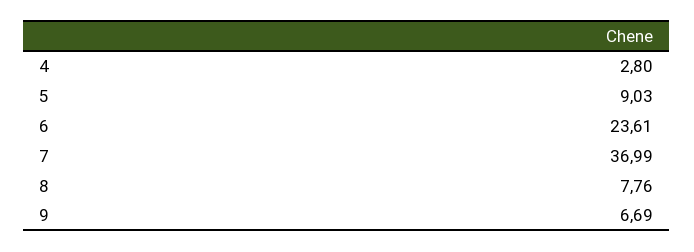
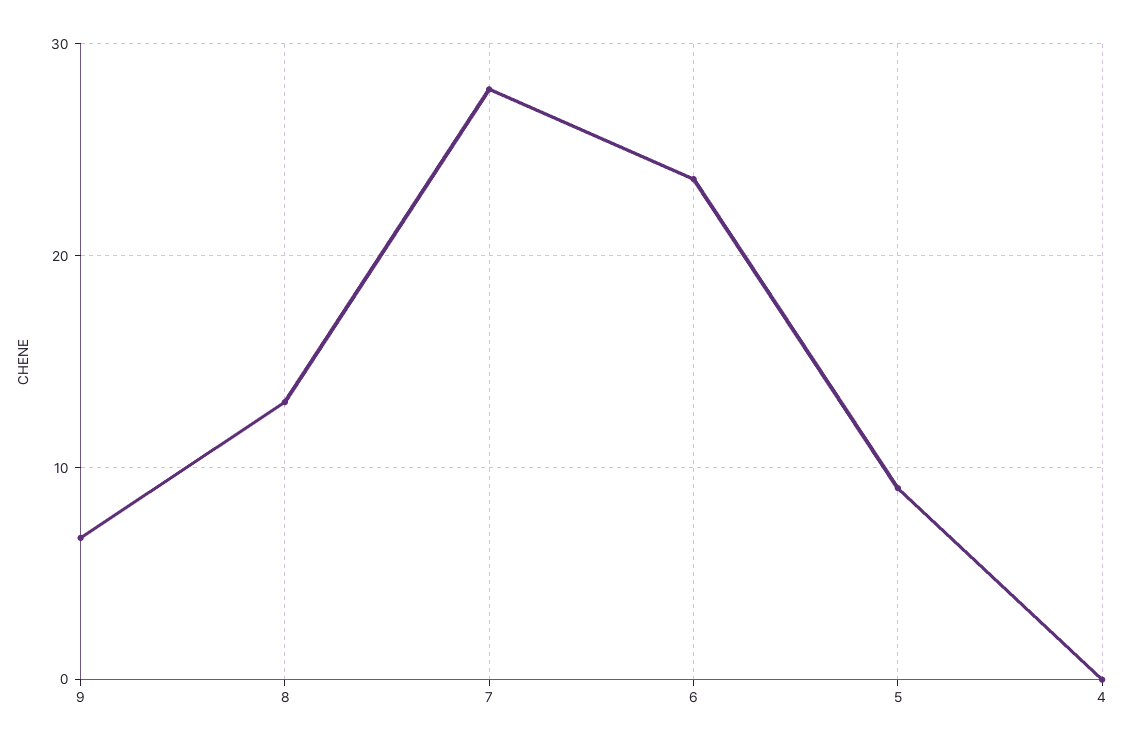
4: 2.8 -> 0
7: 36.99 -> 28
8: 7.76 -> 13

